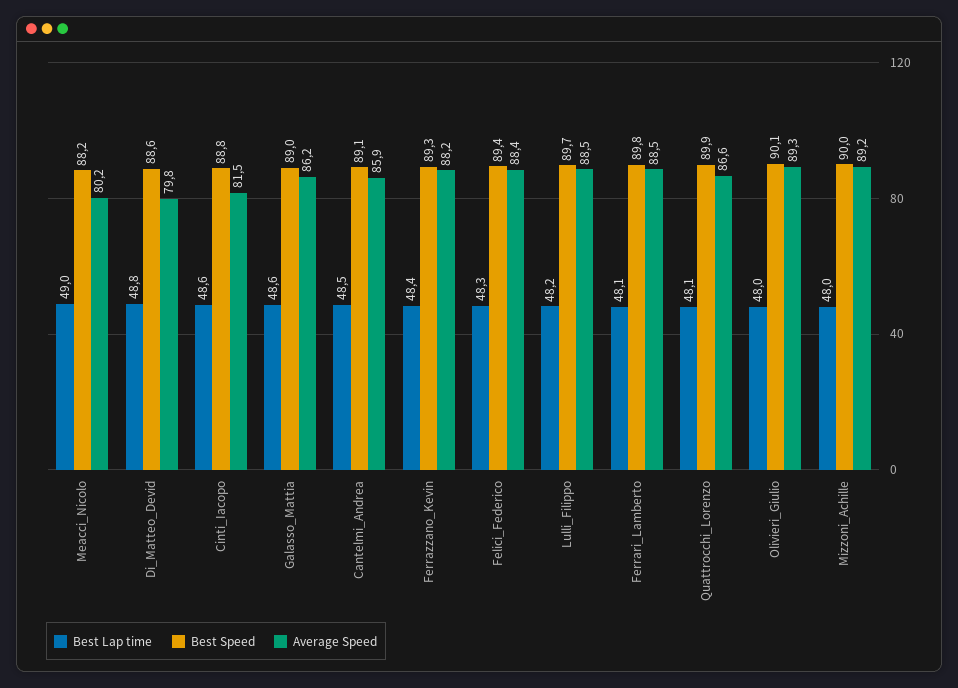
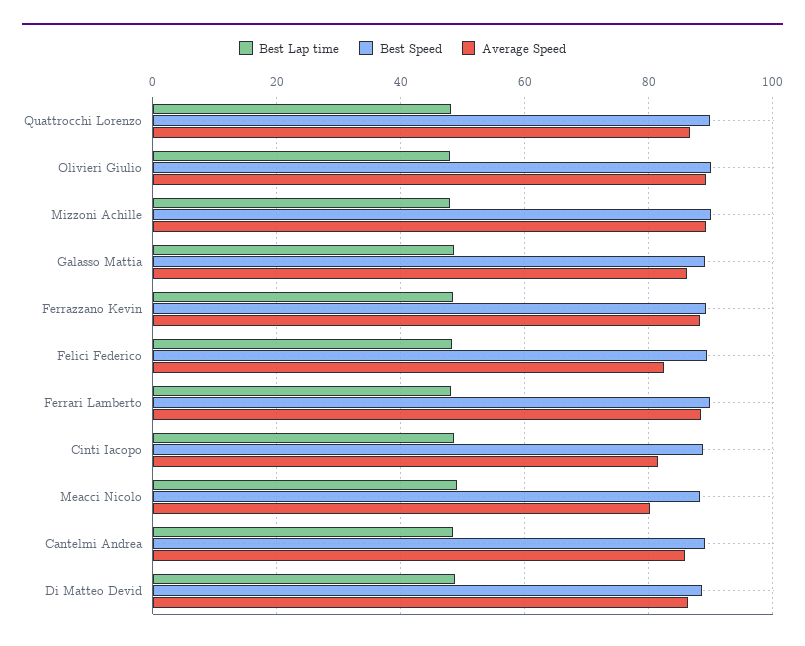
Average Speed, Di_Matteo_Devid: 79.8 -> 86
Average Speed, Felici_Federico: 88.4 -> 82
Best Lap time, Lulli_Filippo: 48.2 -> none
Best Speed, Lulli_Filippo: 89.7 -> none
Average Speed, Lulli_Filippo: 88.5 -> none

